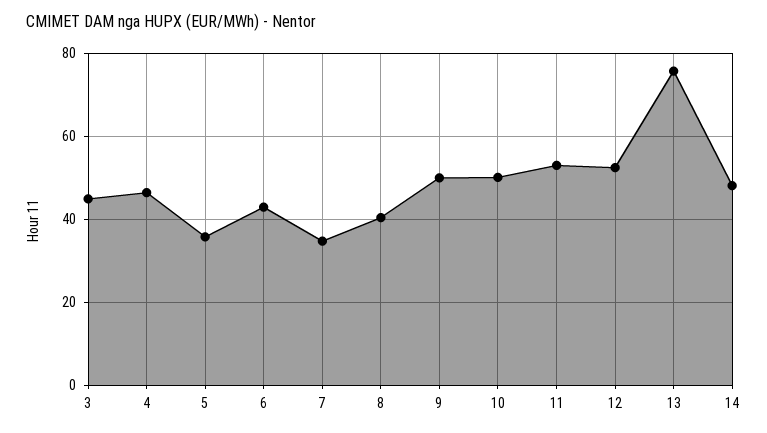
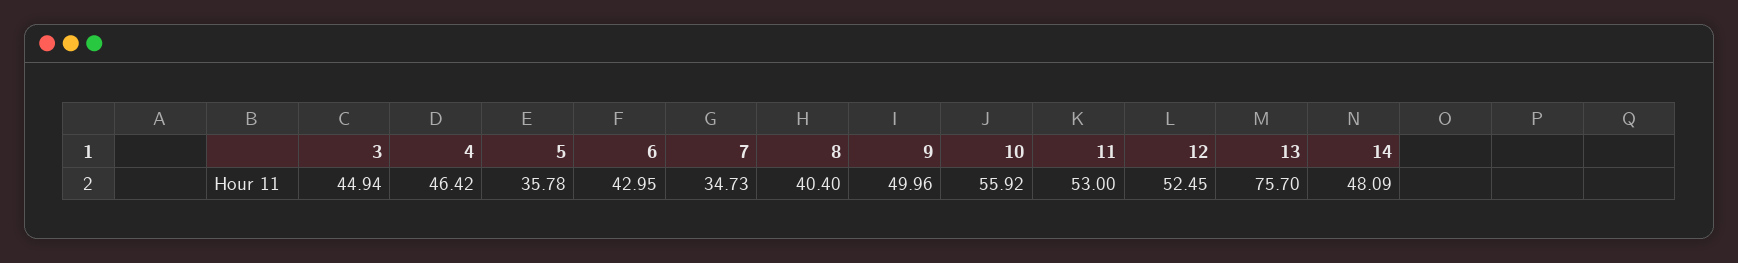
10: 50 -> 55.92

